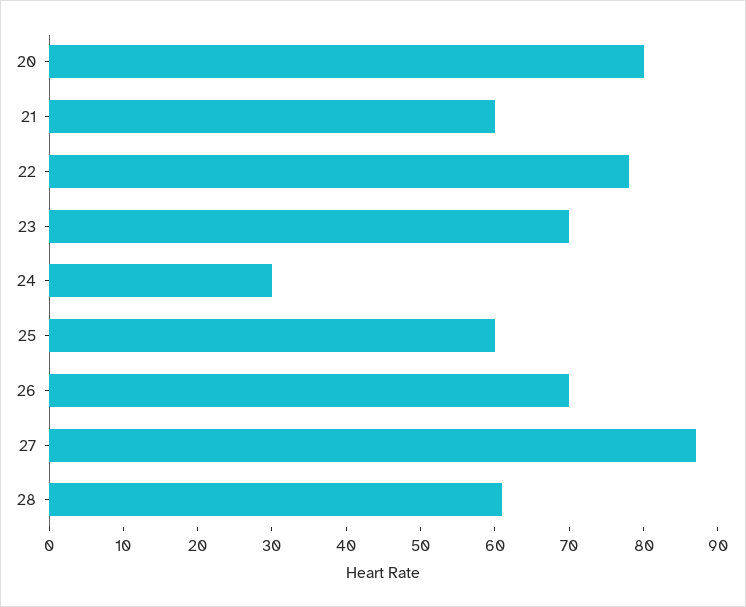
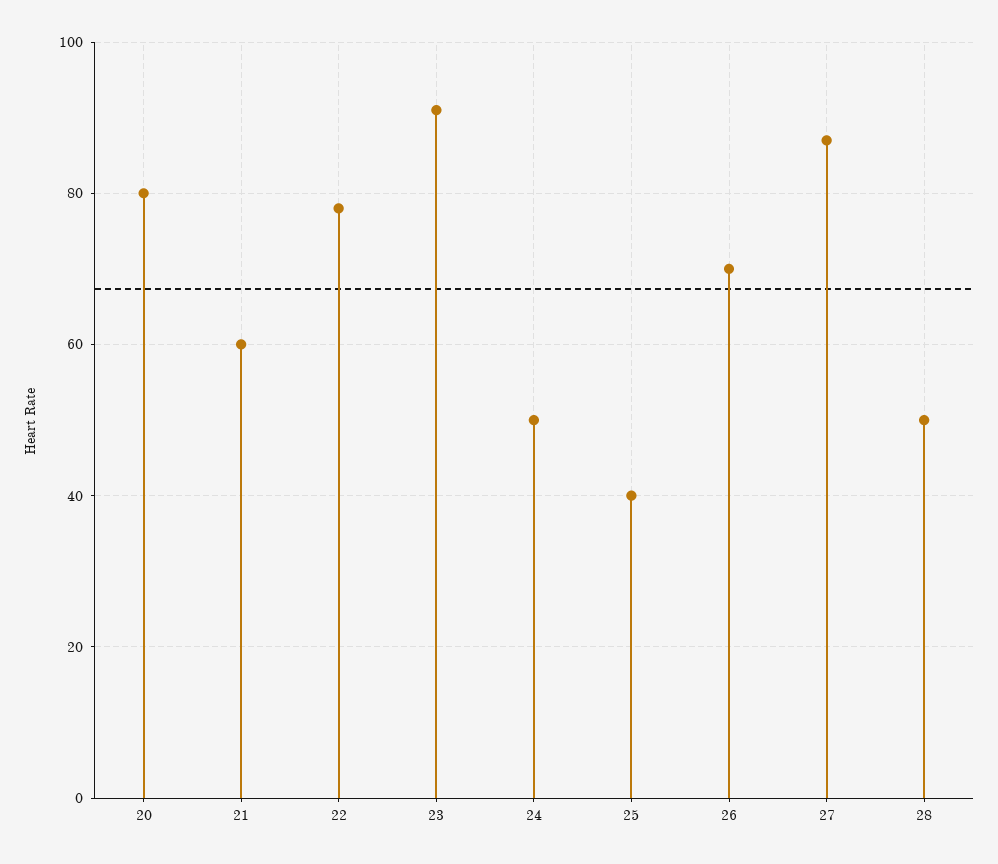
23: 70 -> 90
24: 30 -> 50
25: 60 -> 40
28: 60 -> 50

